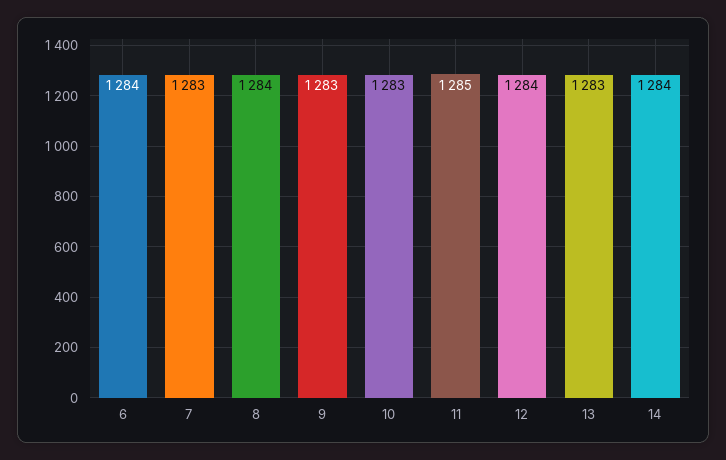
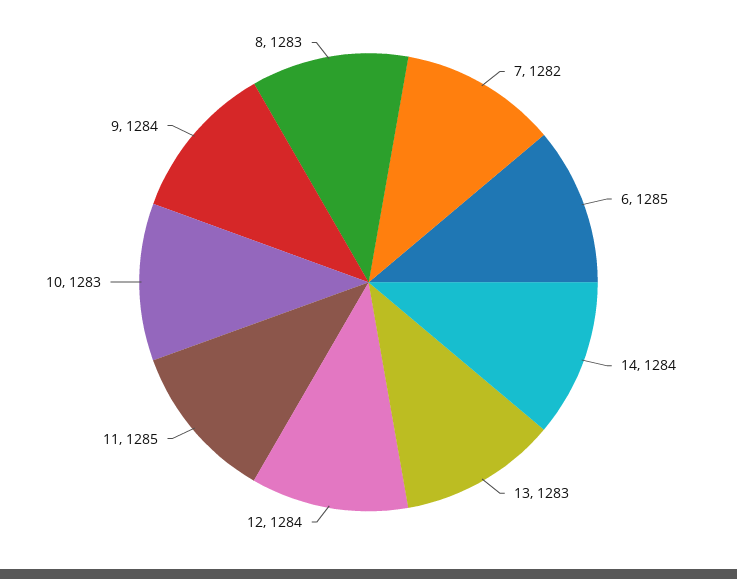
6: 1284 -> 1285
7: 1283 -> 1282
8: 1284 -> 1283
9: 1283 -> 1284

